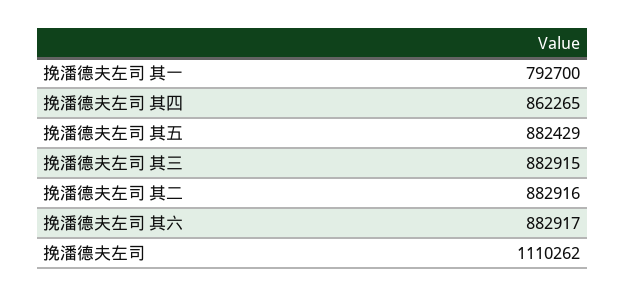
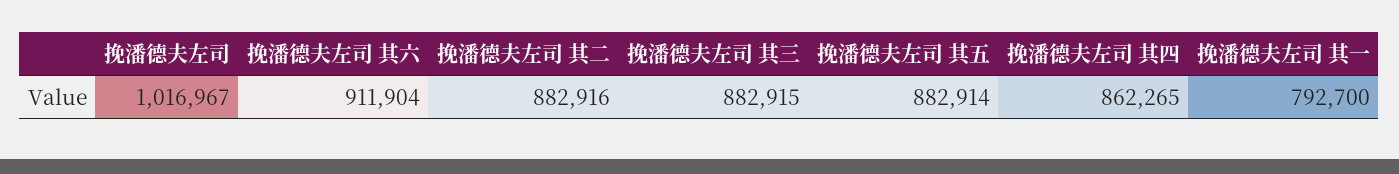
挽潘德夫左司 其五: 882429 -> 882914
挽潘德夫左司 其六: 882917 -> 911904
挽潘德夫左司: 1110262 -> 1016967

